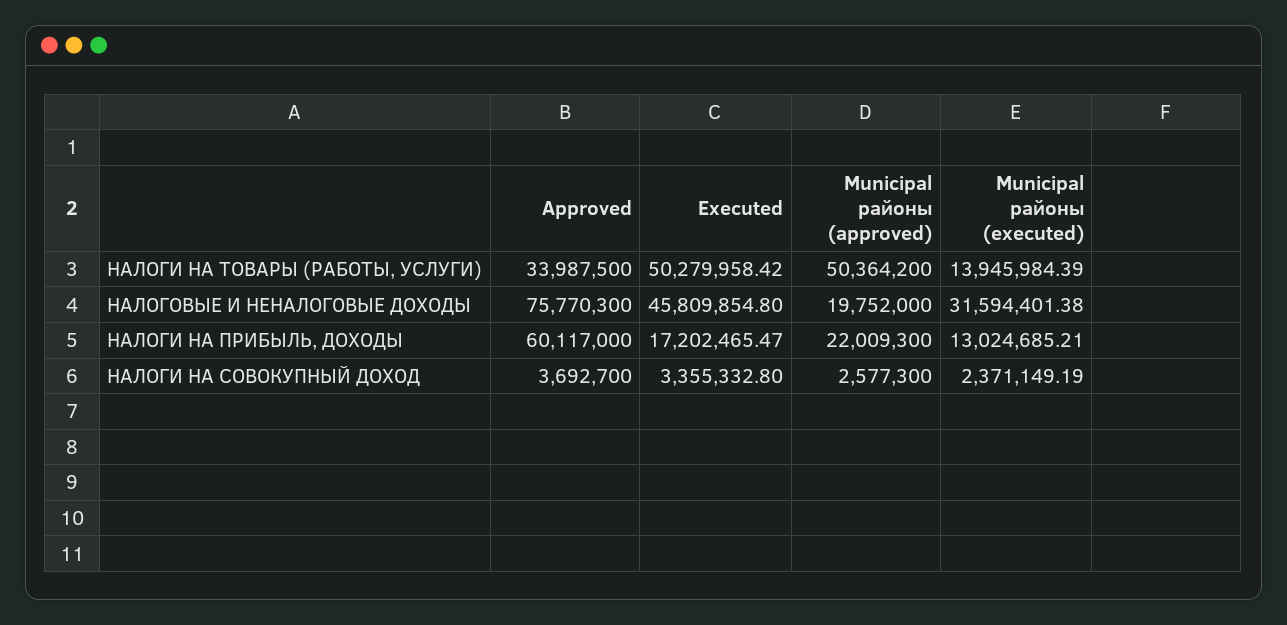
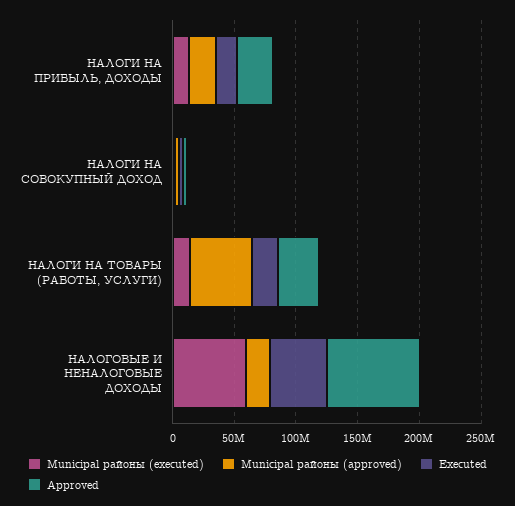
Executed, НАЛОГИ НА ТОВАРЫ (РАБОТЫ, УСЛУГИ): 50279958.42 -> 20000000
Municipal районы (executed), НАЛОГОВЫЕ И НЕНАЛОГОВЫЕ ДОХОДЫ: 31594401.38 -> 60000000
Approved, НАЛОГИ НА ПРИБЫЛЬ, ДОХОДЫ: 60117000 -> 30000000

